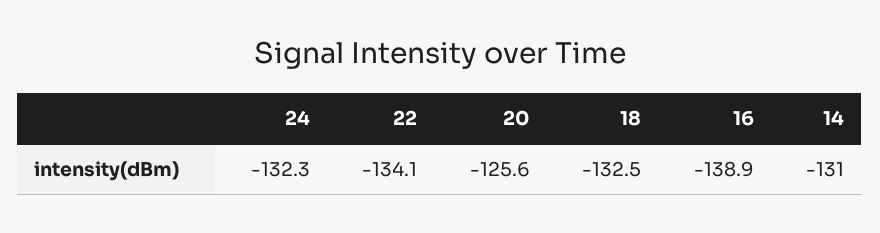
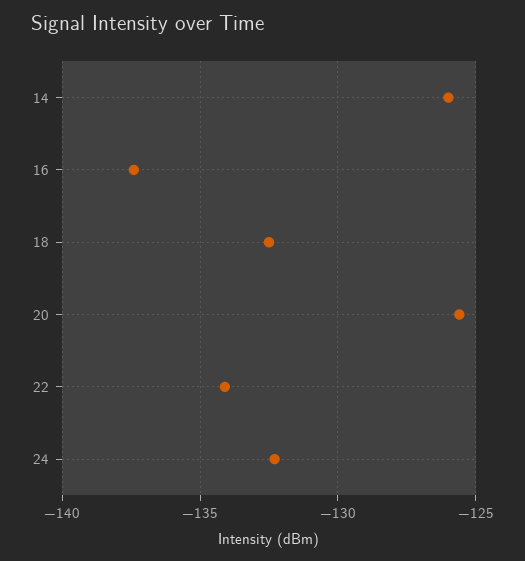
16: -138.9 -> -137.5
14: -131 -> -126

